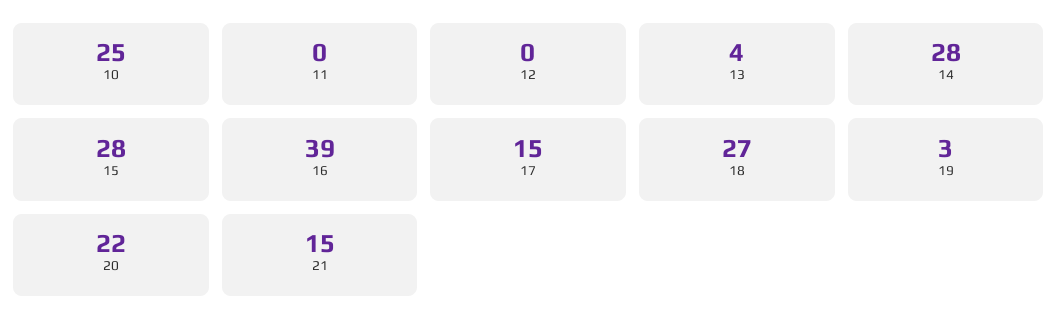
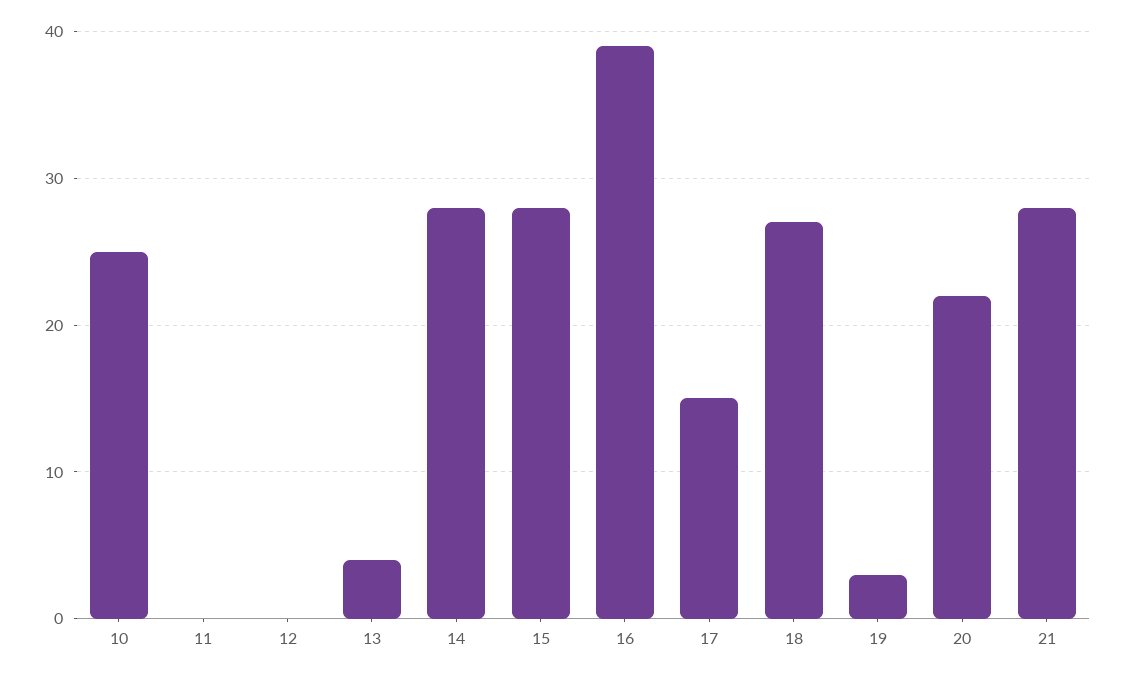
21: 15 -> 28

